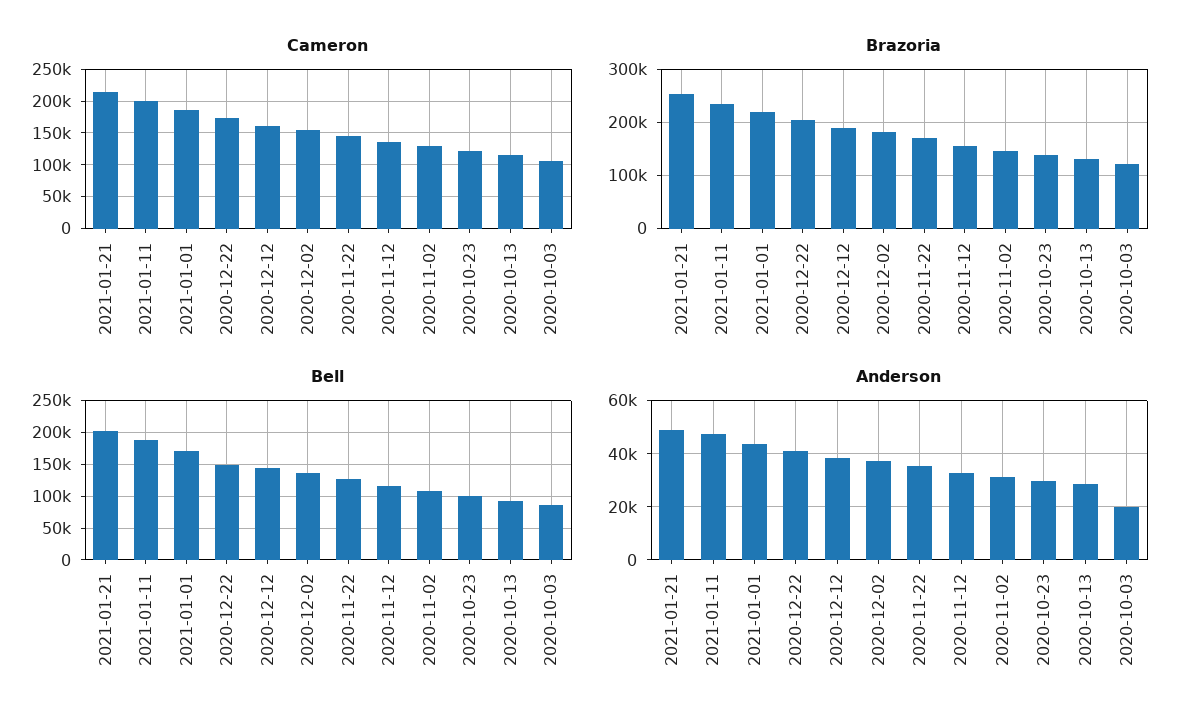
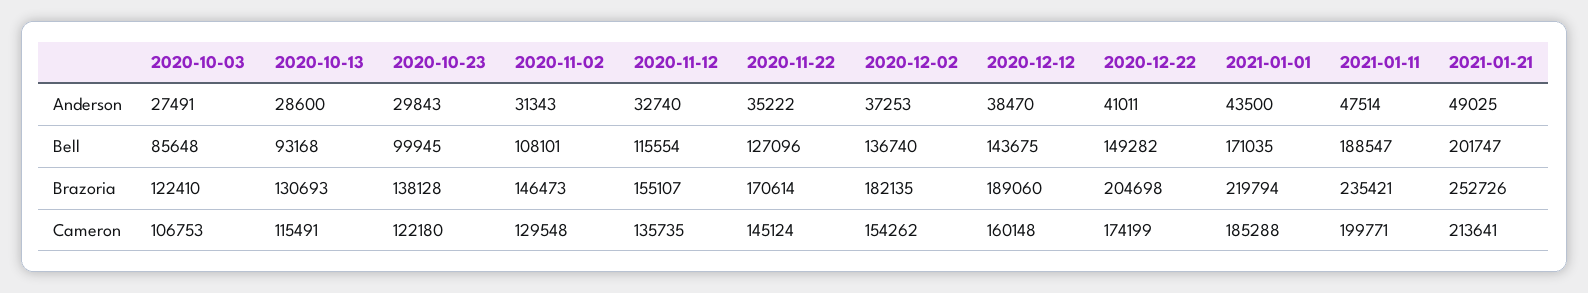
Anderson, 2020-10-03: 20000 -> 27491

